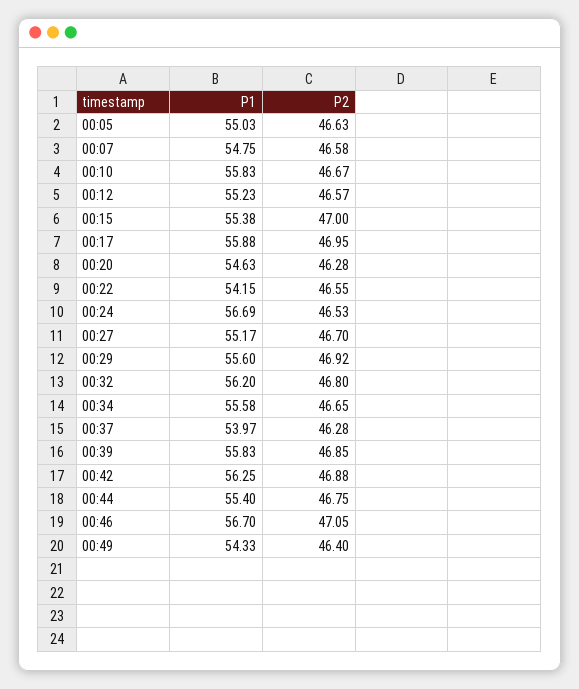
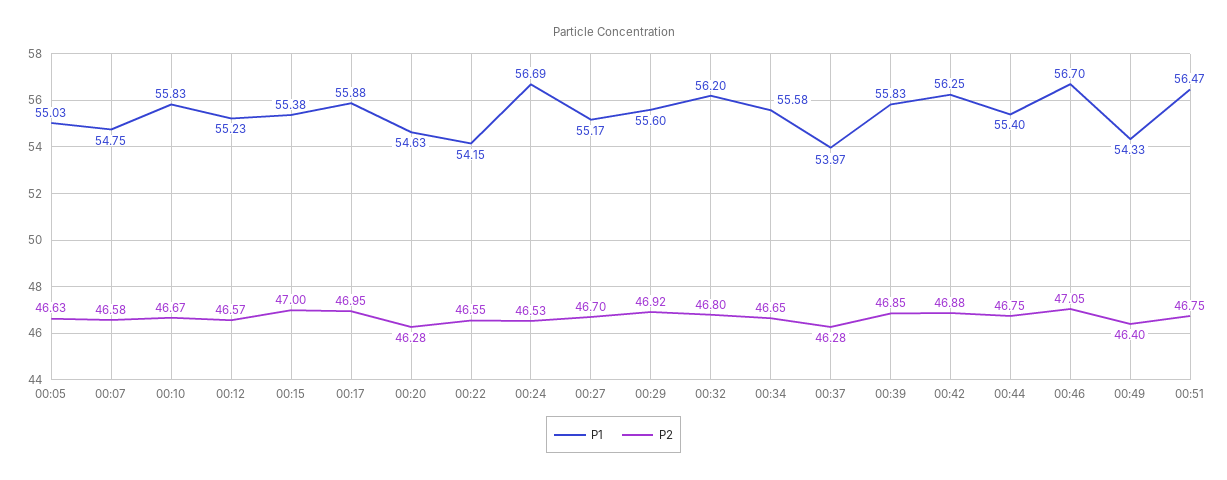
P1, 00:51: none -> 56.47
P2, 00:51: none -> 46.75

